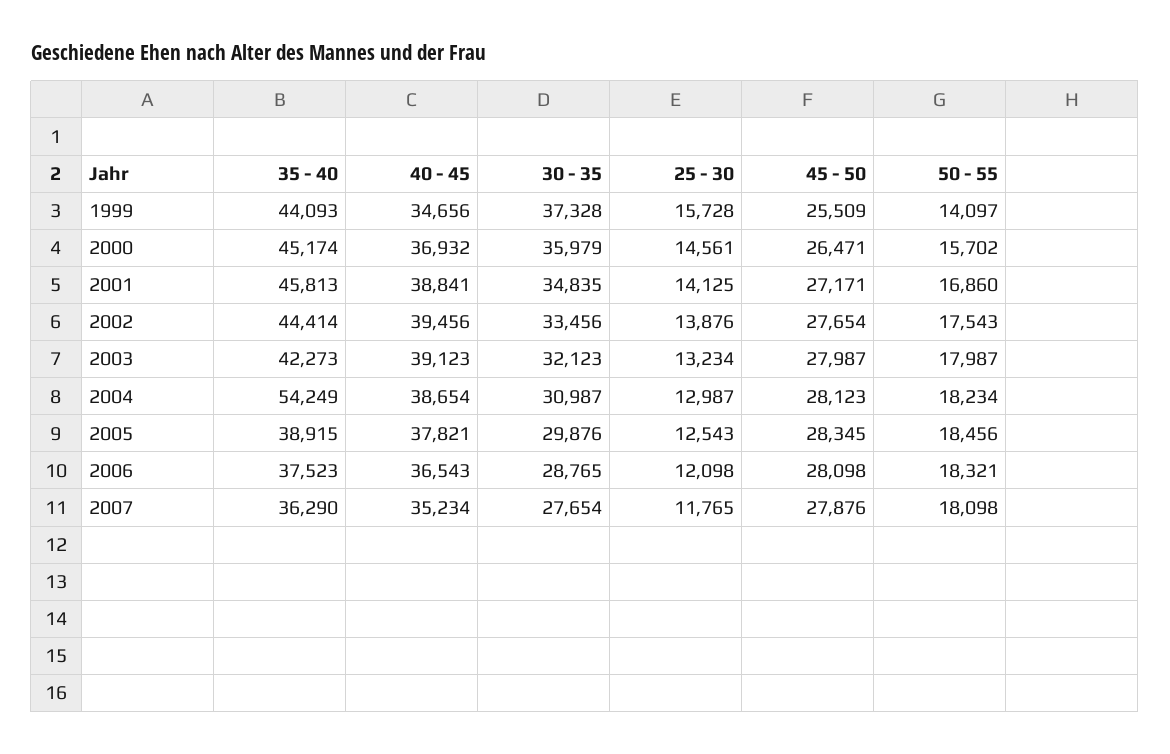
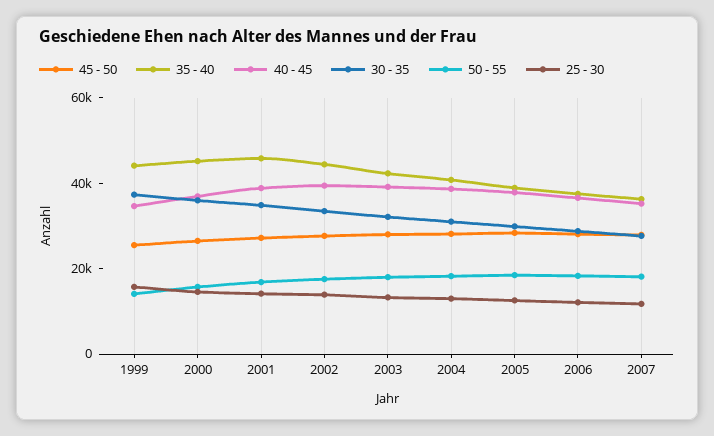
35 - 40, 2004: 54249 -> 40000

